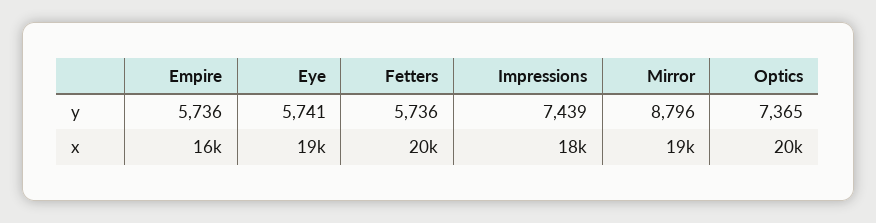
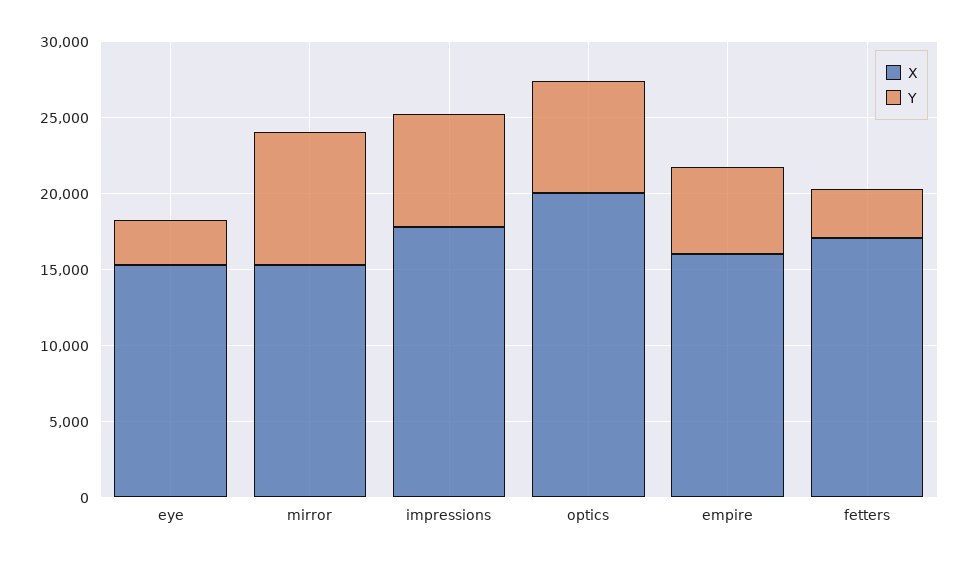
y, Eye: 5741 -> 3000
y, Fetters: 5736 -> 3000
x, Eye: 19000 -> 15000
x, Fetters: 20000 -> 17000
x, Mirror: 19000 -> 15000

